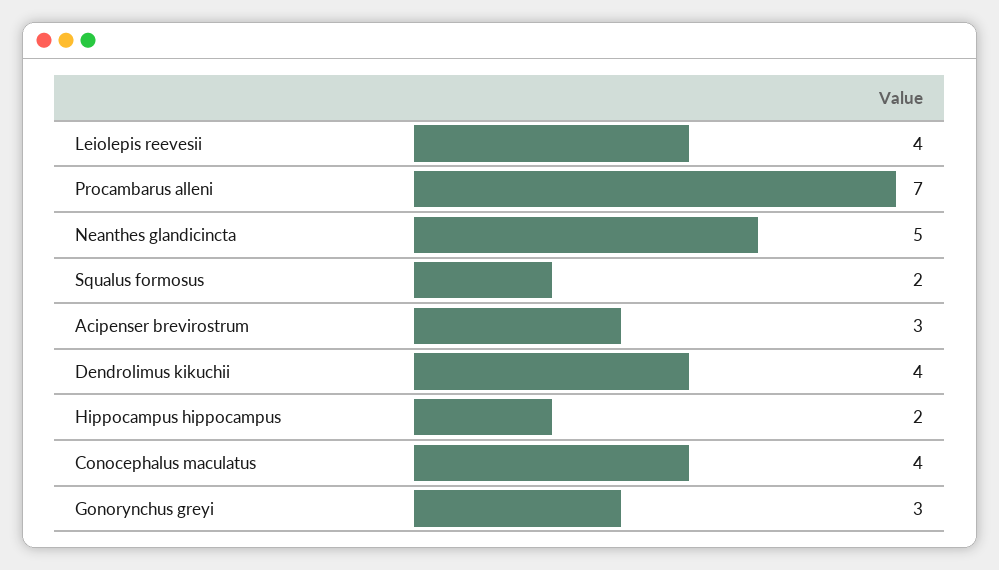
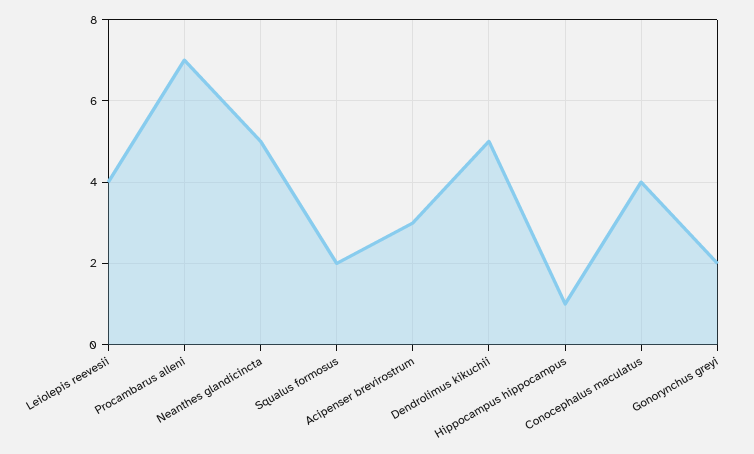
Dendrolimus kikuchii: 4 -> 5
Hippocampus hippocampus: 2 -> 1
Gonorynchus greyi: 3 -> 2

